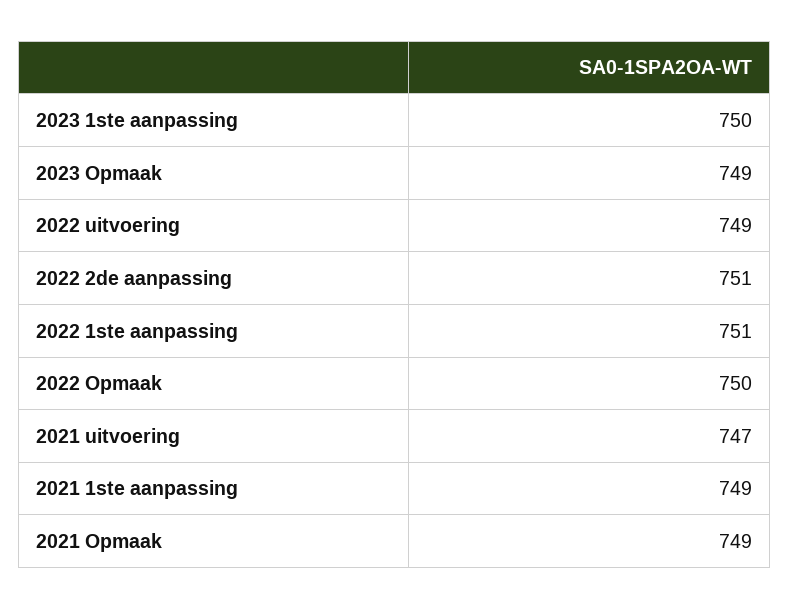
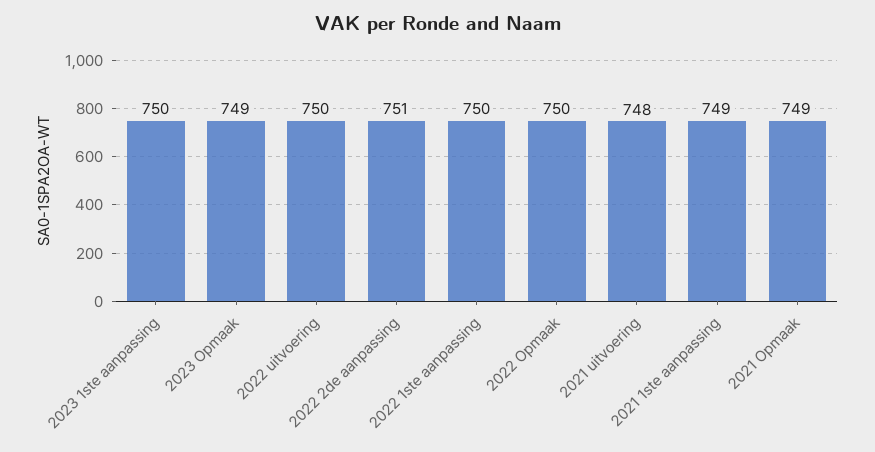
2022 uitvoering: 749 -> 750
2022 1ste aanpassing: 751 -> 750
2021 uitvoering: 747 -> 748

